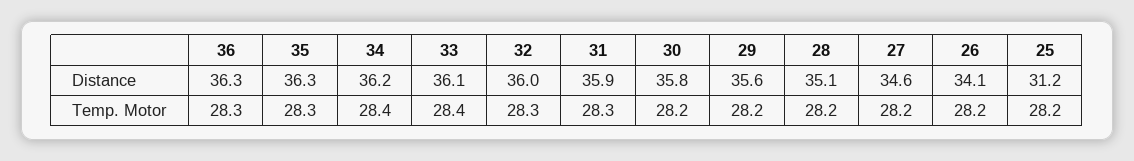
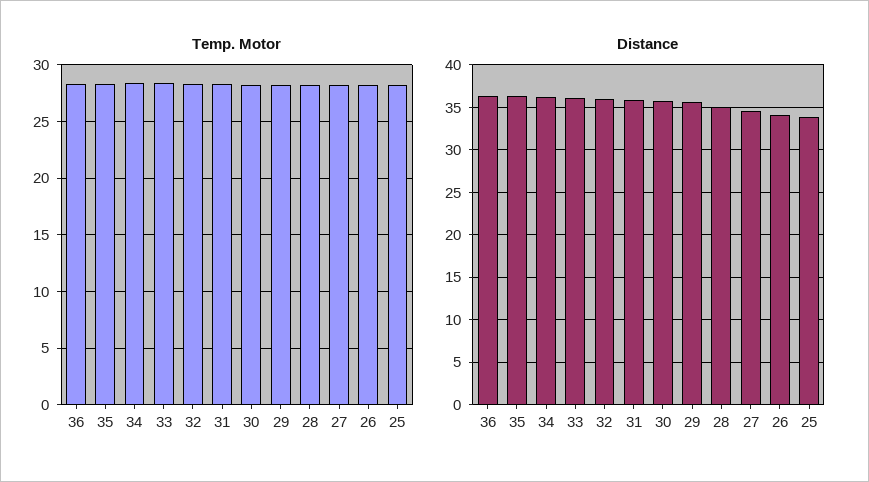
Distance, 25: 31.2 -> 34

